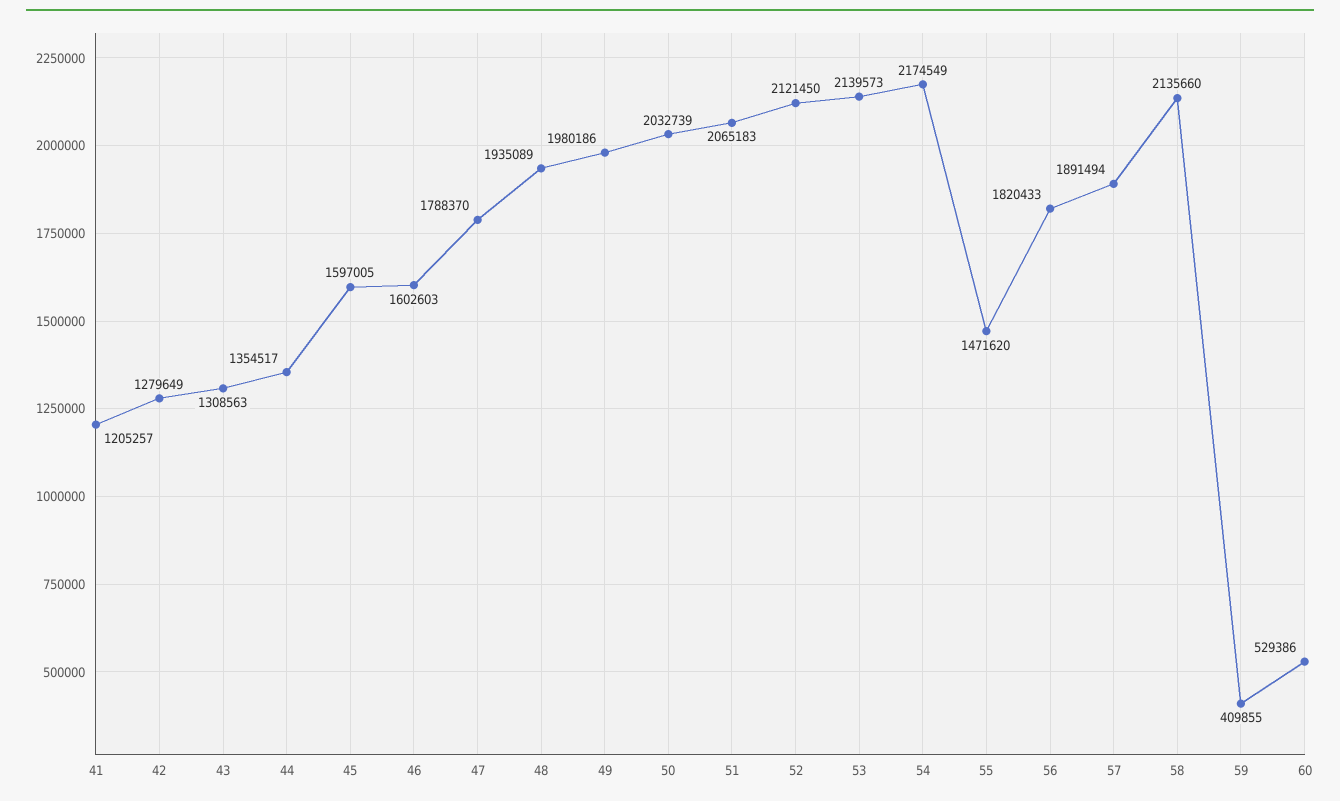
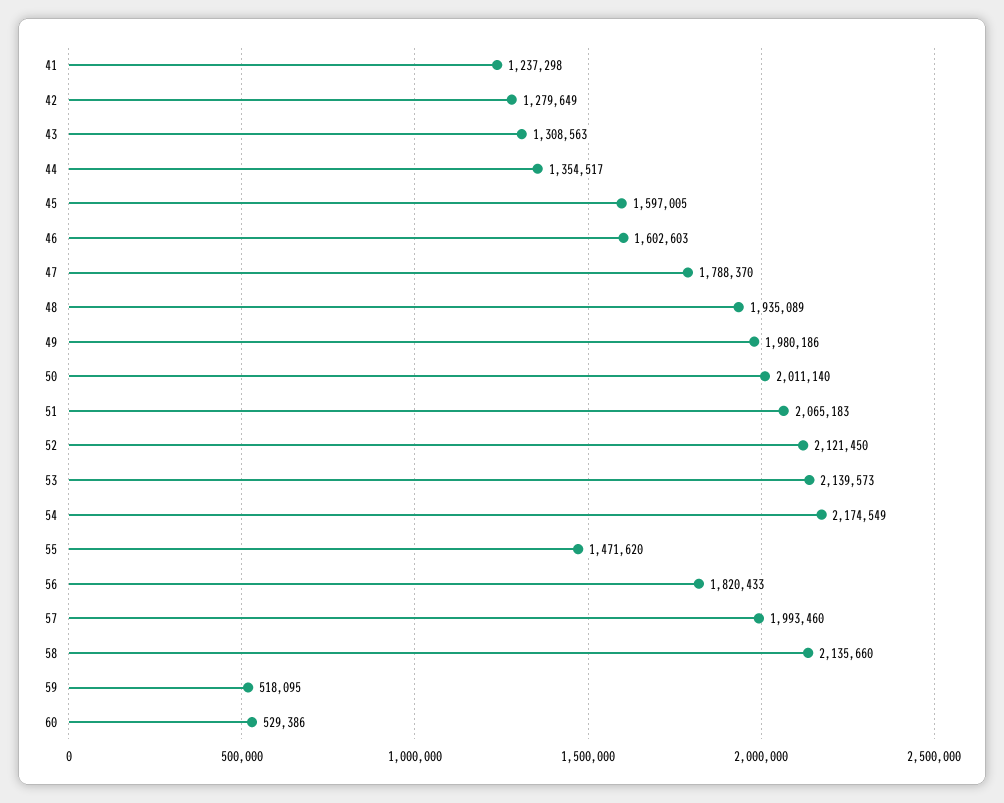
41: 1205257 -> 1237298
50: 2032739 -> 2011140
57: 1891494 -> 1993460
59: 409855 -> 518095

